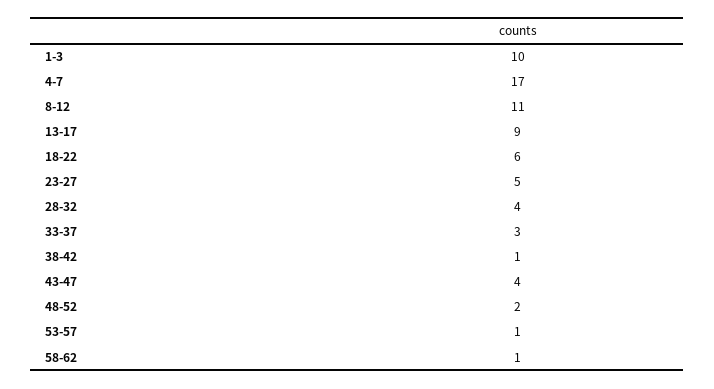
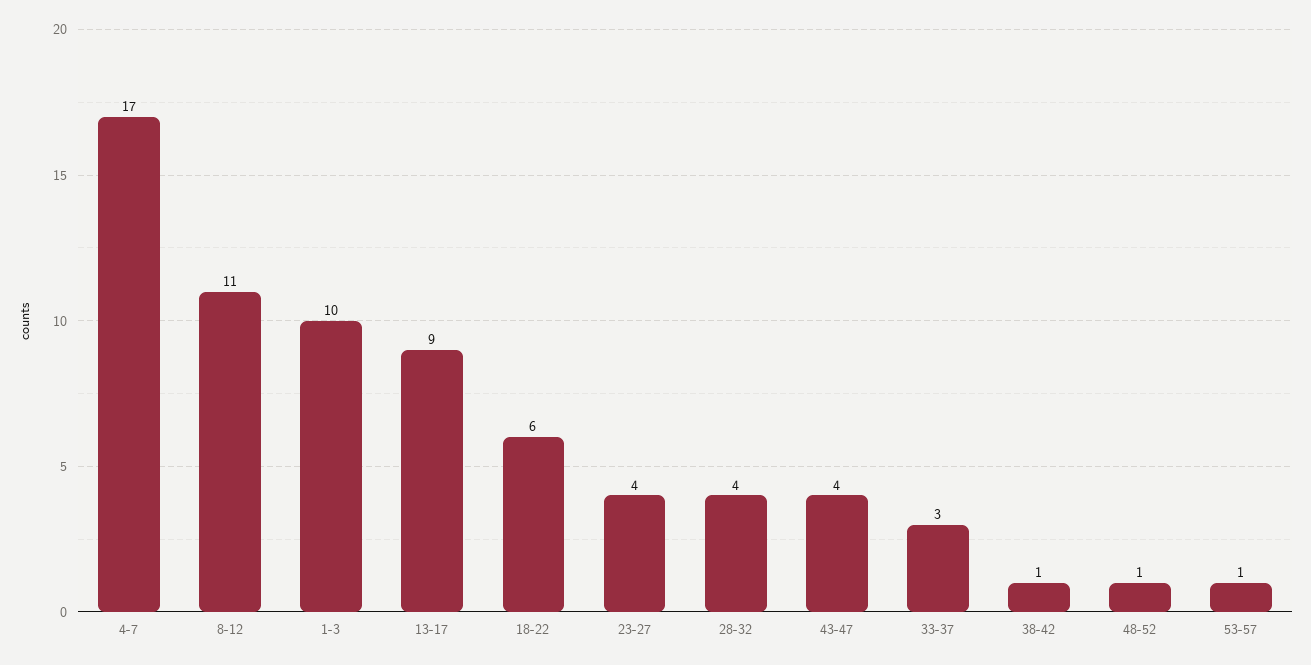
23-27: 5 -> 4
48-52: 2 -> 1
58-62: 1 -> none

